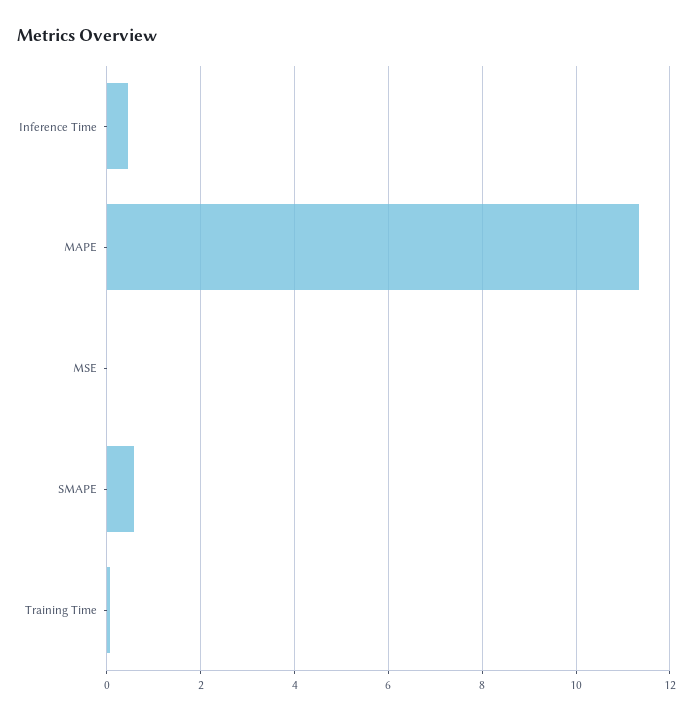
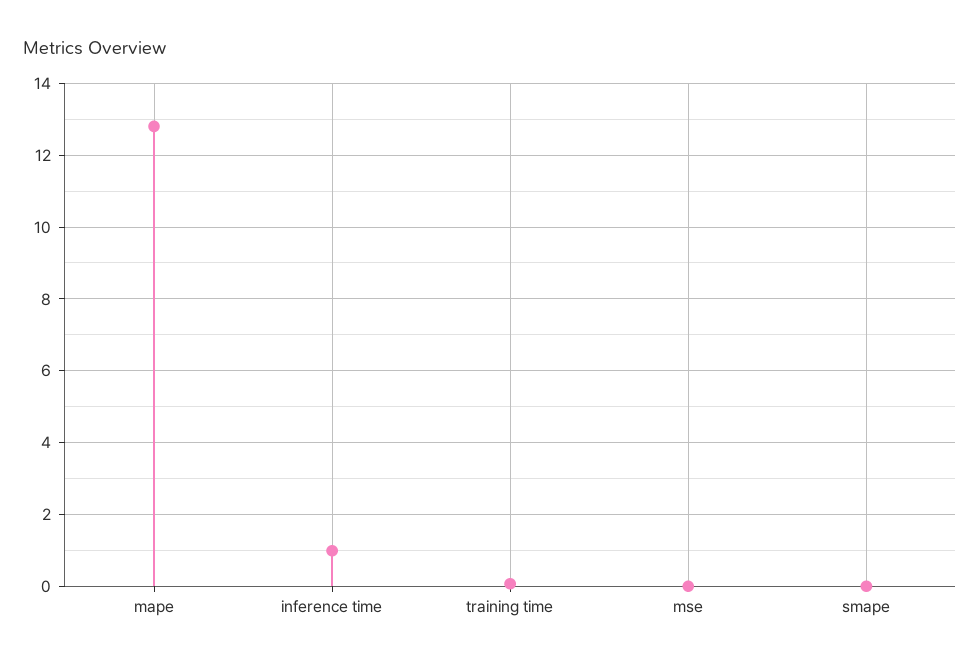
Inference Time: 0.4 -> 1
MAPE: 11.4 -> 12.8
SMAPE: 0.6 -> 0

